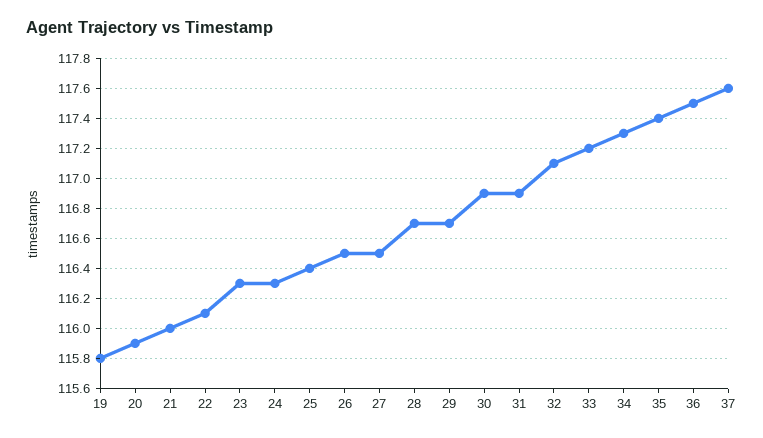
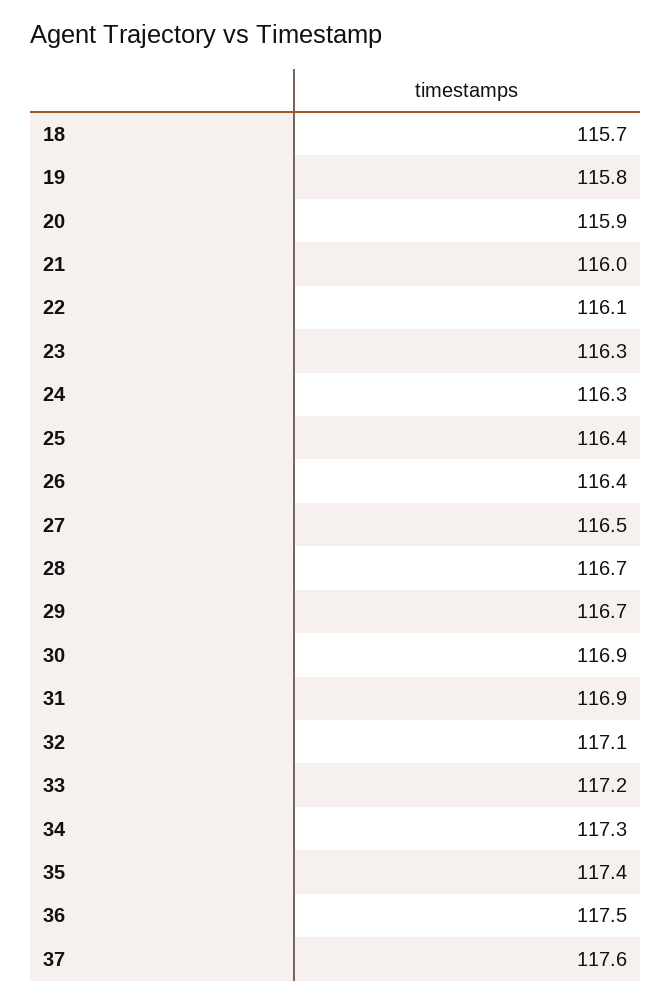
26: 116.5 -> 116.4
18: none -> 115.7

